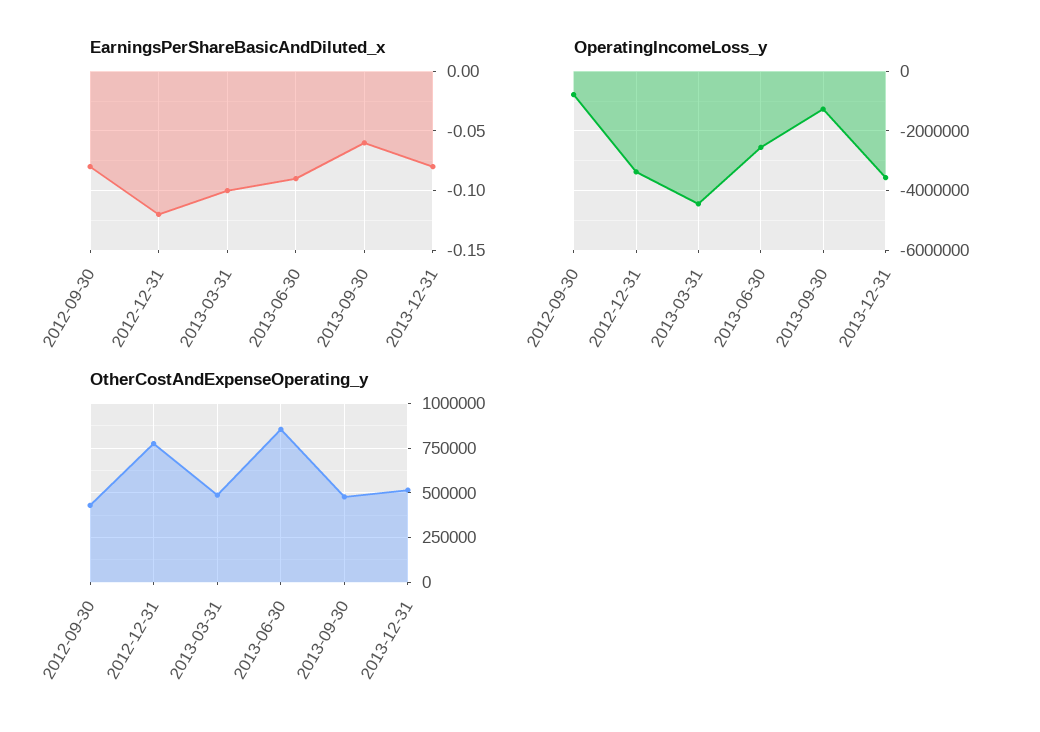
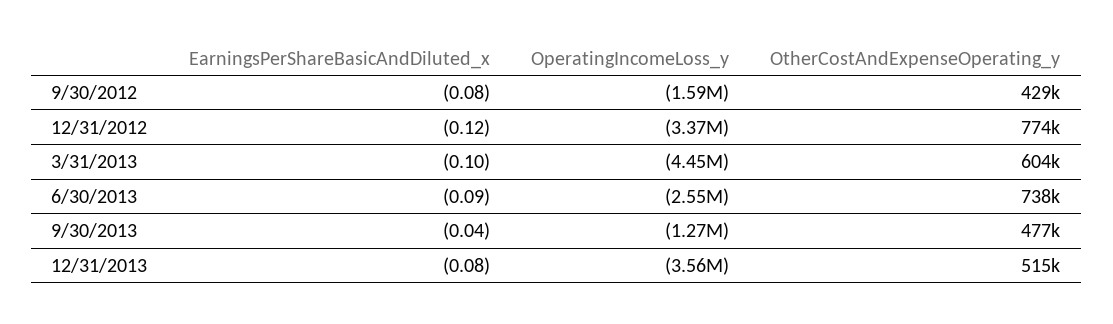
EarningsPerShareBasicAndDiluted_x, 2013-09-30: -0.06 -> -0.04
OperatingIncomeLoss_y, 2012-09-30: -750000 -> -1590000
OtherCostAndExpenseOperating_y, 2013-03-31: 500000 -> 604000
OtherCostAndExpenseOperating_y, 2013-06-30: 850000 -> 738000

